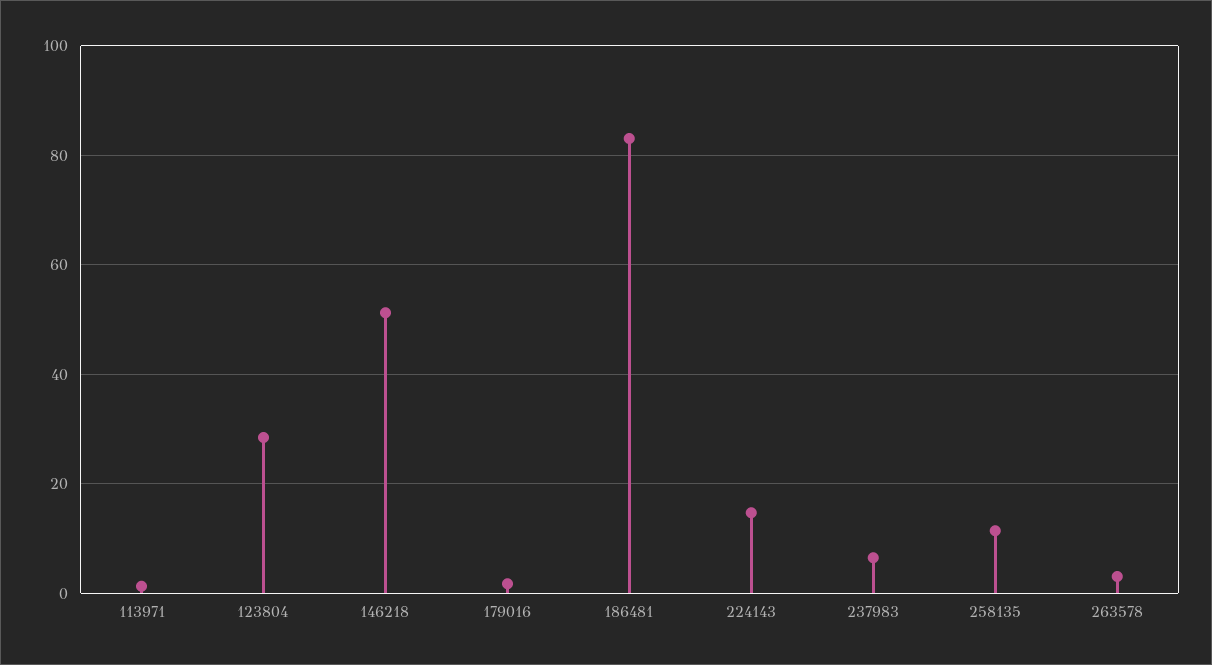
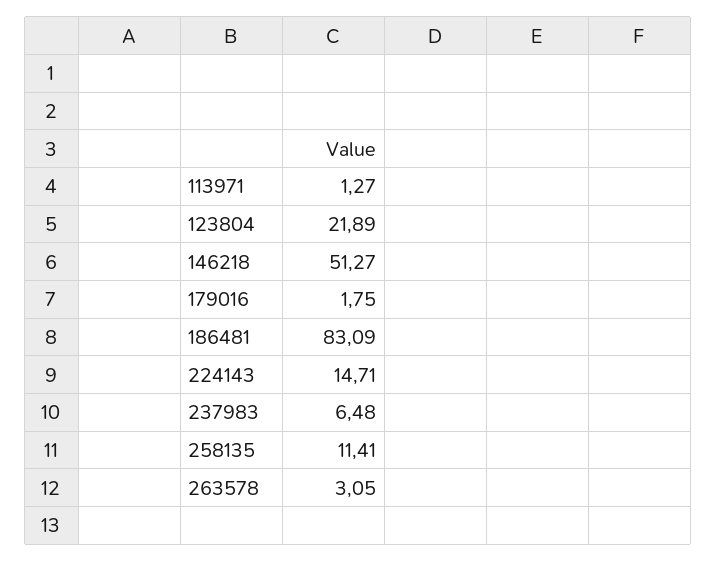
123804: 28 -> 21.89

